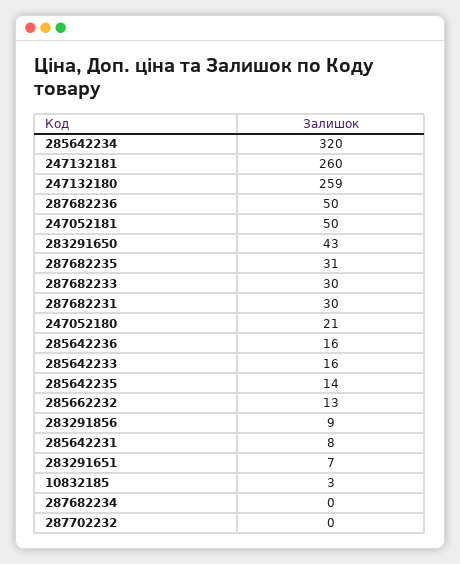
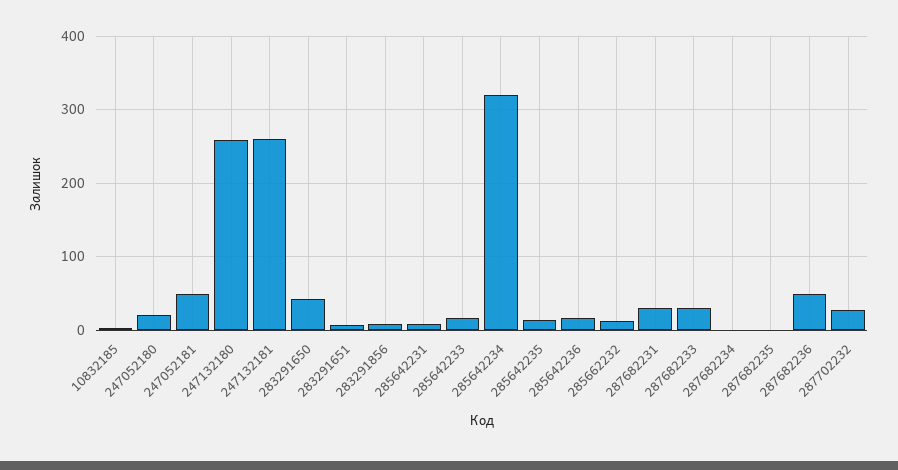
287682235: 31 -> 0
287702232: 0 -> 30

